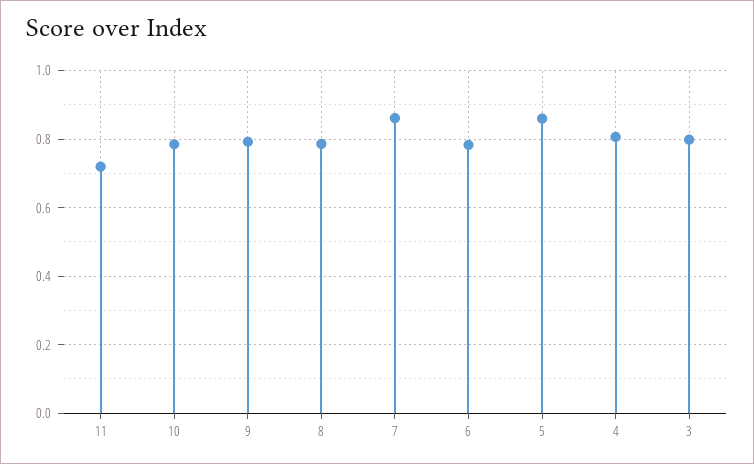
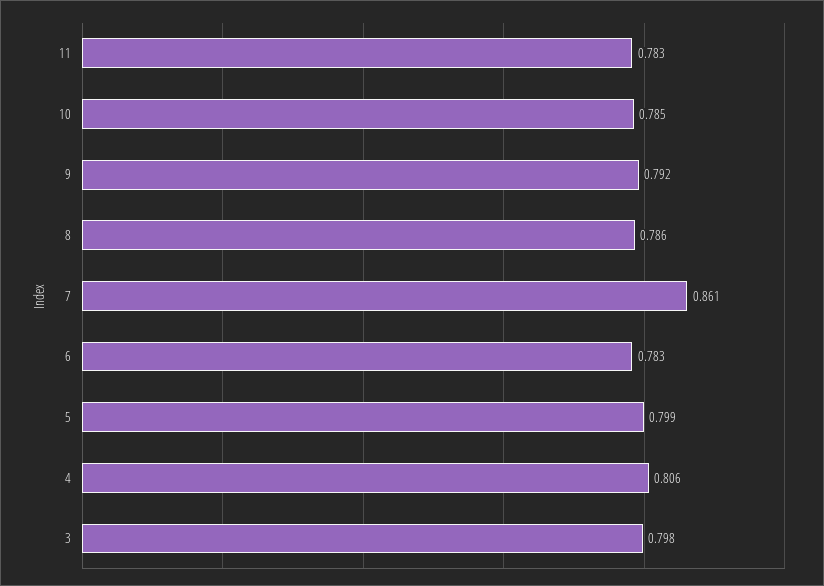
11: 0.72 -> 0.783
5: 0.86 -> 0.799

